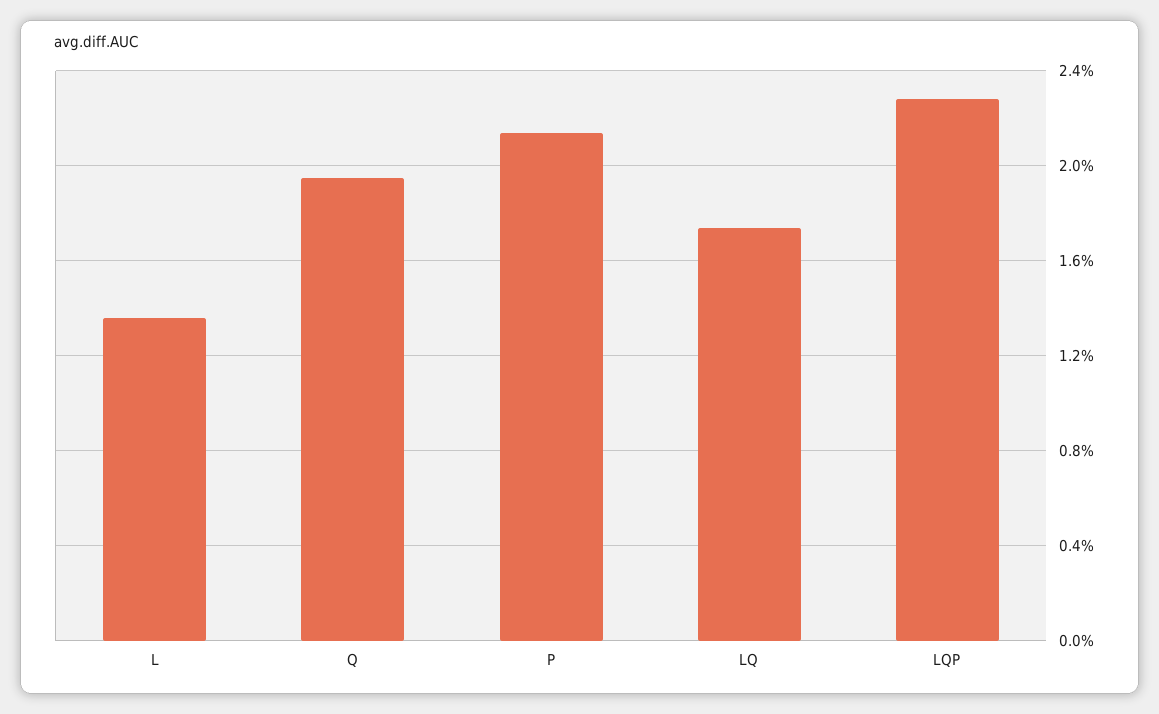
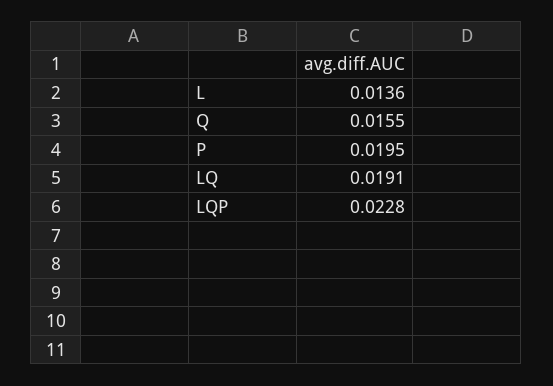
Q: 0.0195 -> 0.0155
P: 0.0215 -> 0.0195
LQ: 0.0175 -> 0.0191

